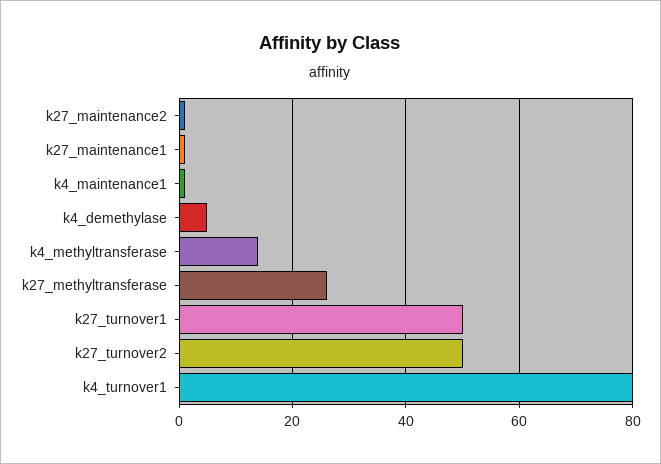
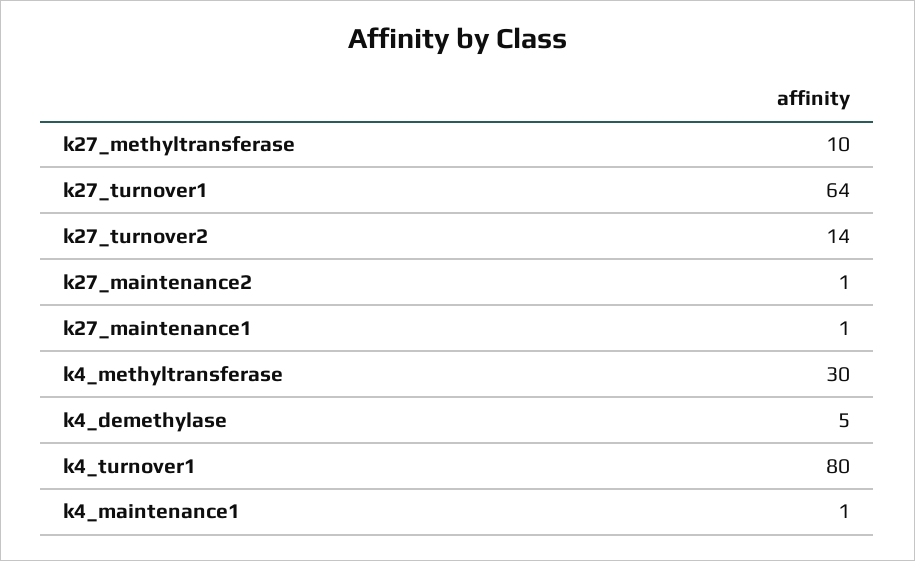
k4_methyltransferase: 15 -> 30
k27_methyltransferase: 25 -> 10
k27_turnover1: 50 -> 64
k27_turnover2: 50 -> 14

